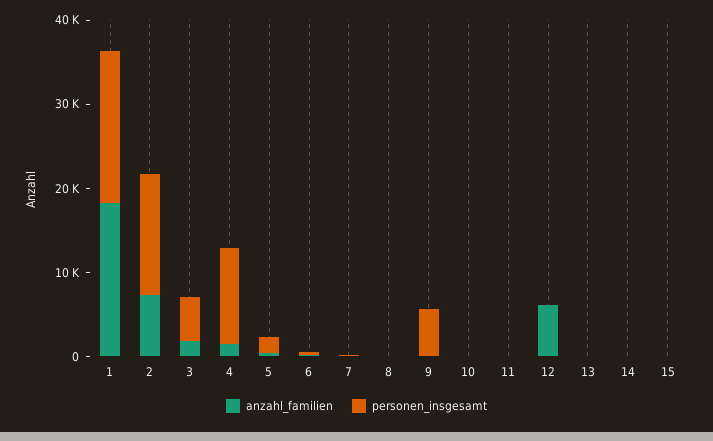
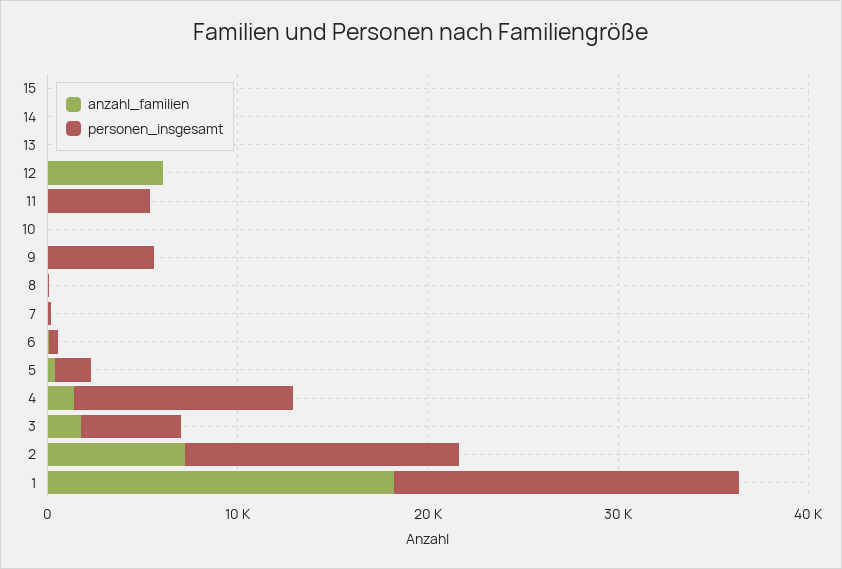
personen_insgesamt, 11: 0 -> 6000

